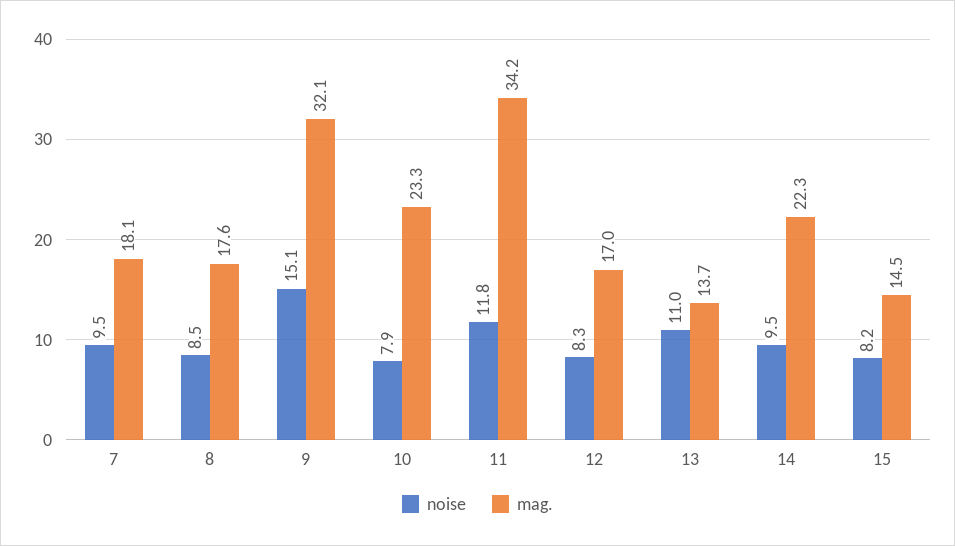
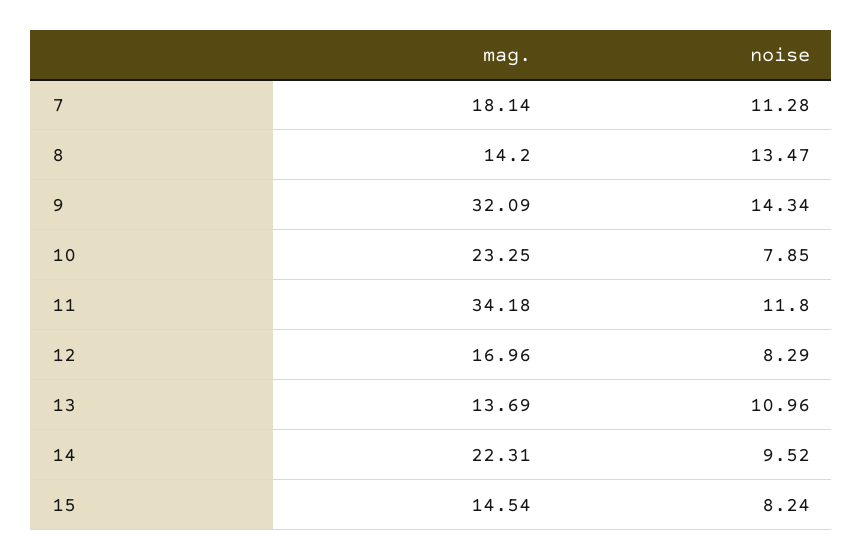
noise, 7: 9.5 -> 11.28
noise, 8: 8.5 -> 13.47
mag., 8: 17.6 -> 14.2
noise, 9: 15.1 -> 14.34

